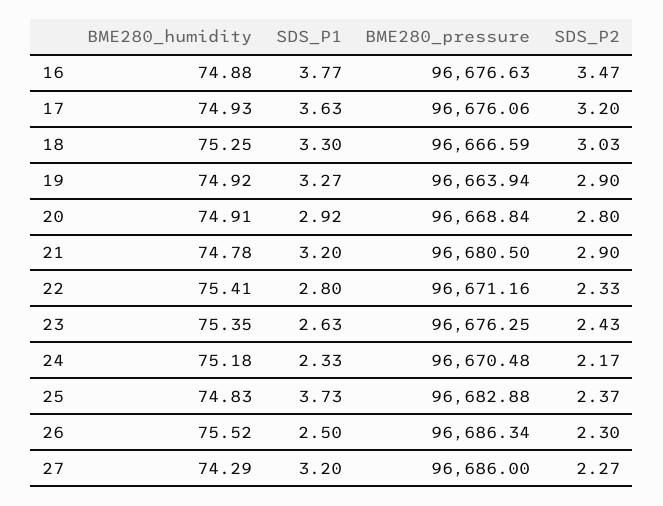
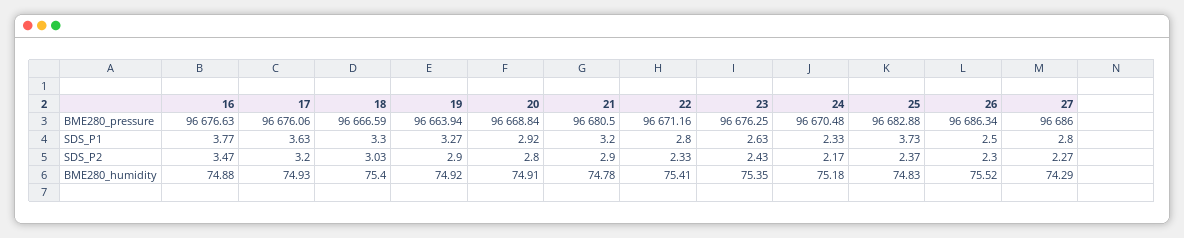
BME280_humidity, 18: 75.25 -> 75.4
SDS_P1, 27: 3.2 -> 2.8

